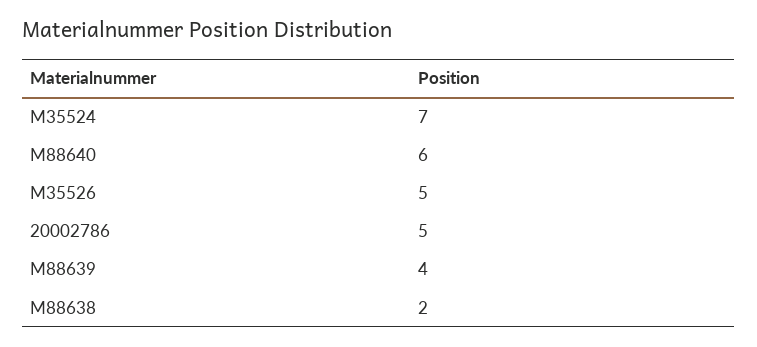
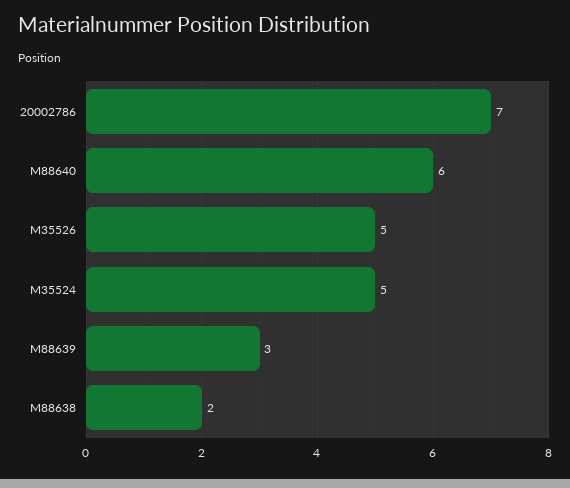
M35524: 7 -> 5
20002786: 5 -> 7
M88639: 4 -> 3

